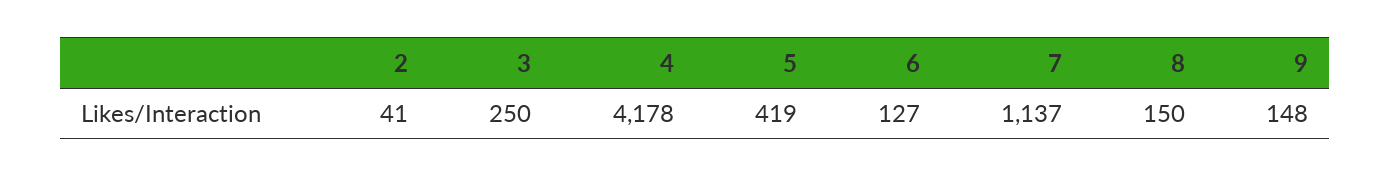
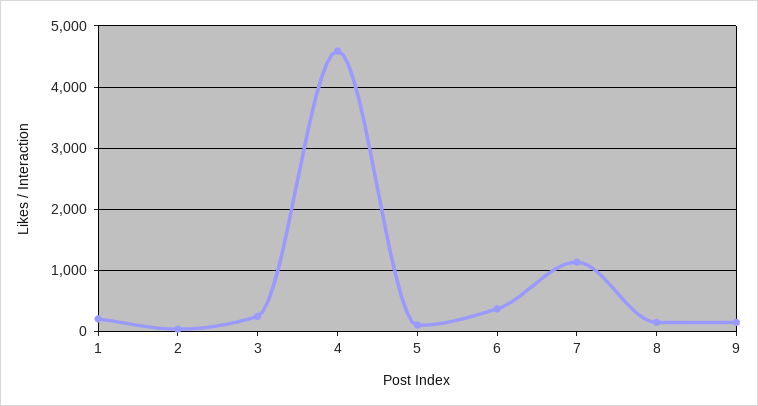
4: 4178 -> 4600
5: 419 -> 100
6: 127 -> 400
1: none -> 200

